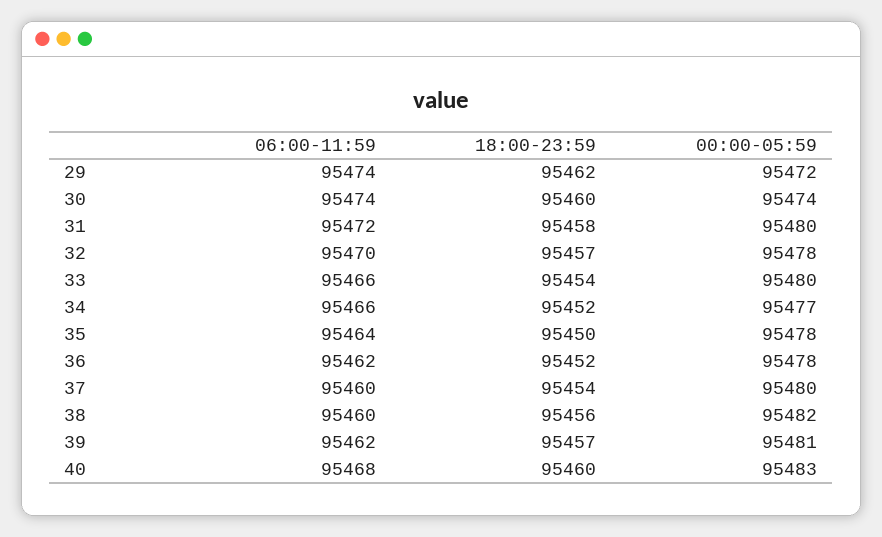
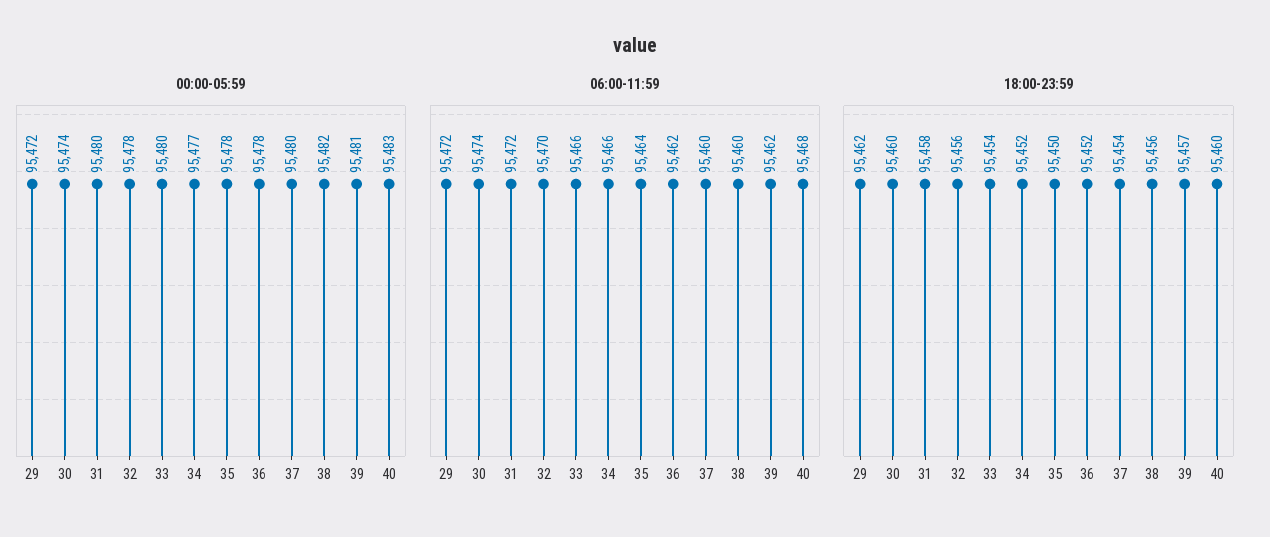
06:00-11:59, 29: 95474 -> 95472
18:00-23:59, 32: 95457 -> 95456

